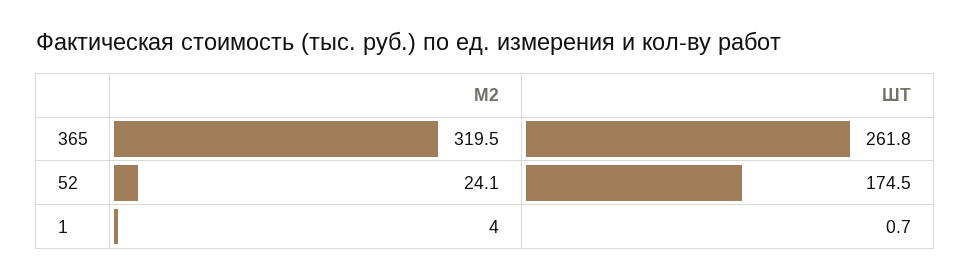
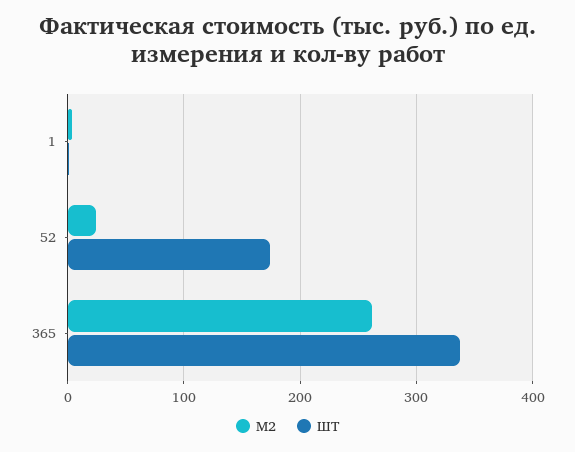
М2, 365: 319.5 -> 260
ШТ, 365: 261.8 -> 340

